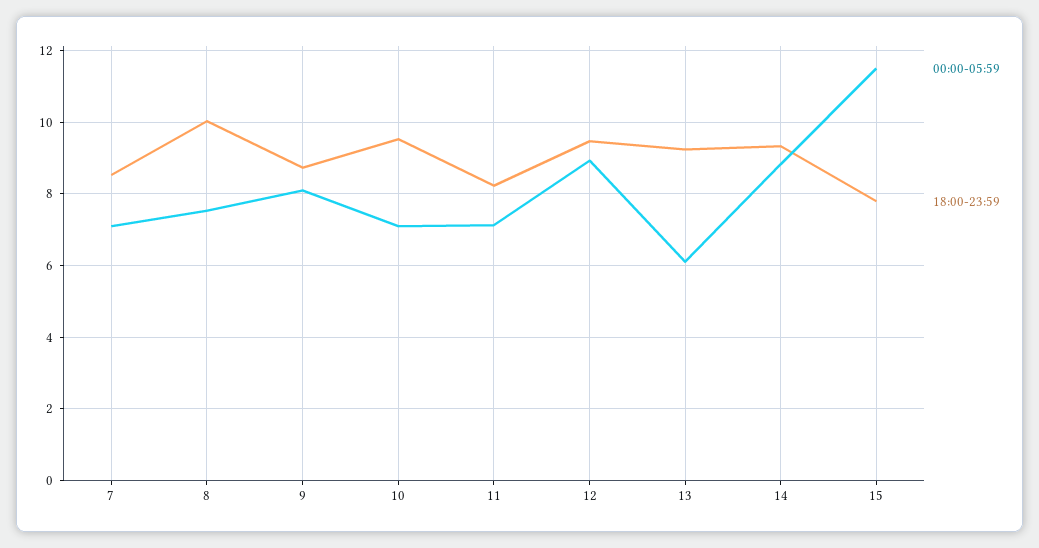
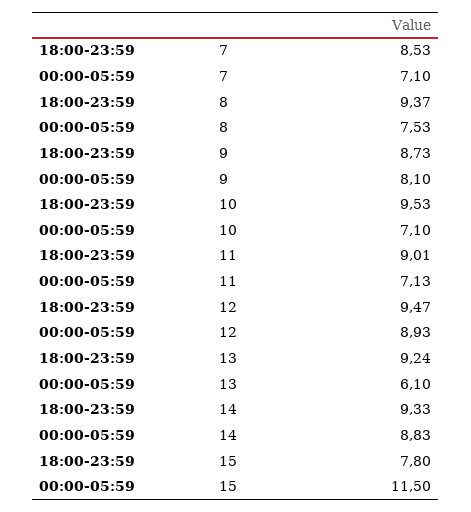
18:00-23:59, 8: 10 -> 9.37
18:00-23:59, 11: 8.2 -> 9.01

